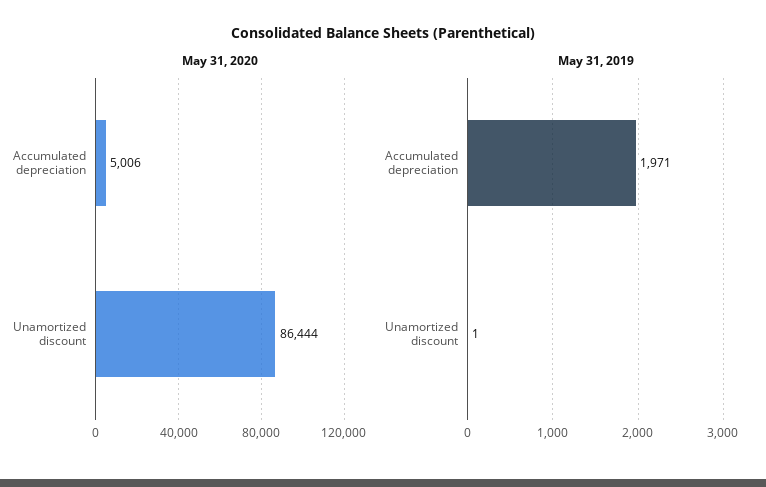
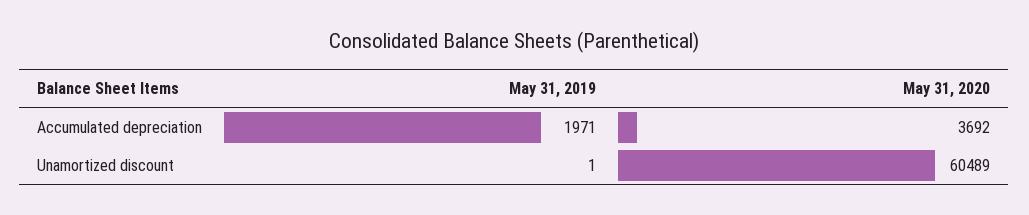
May 31, 2020, Accumulated depreciation: 5006 -> 3692
May 31, 2020, Unamortized discount: 86444 -> 60489

